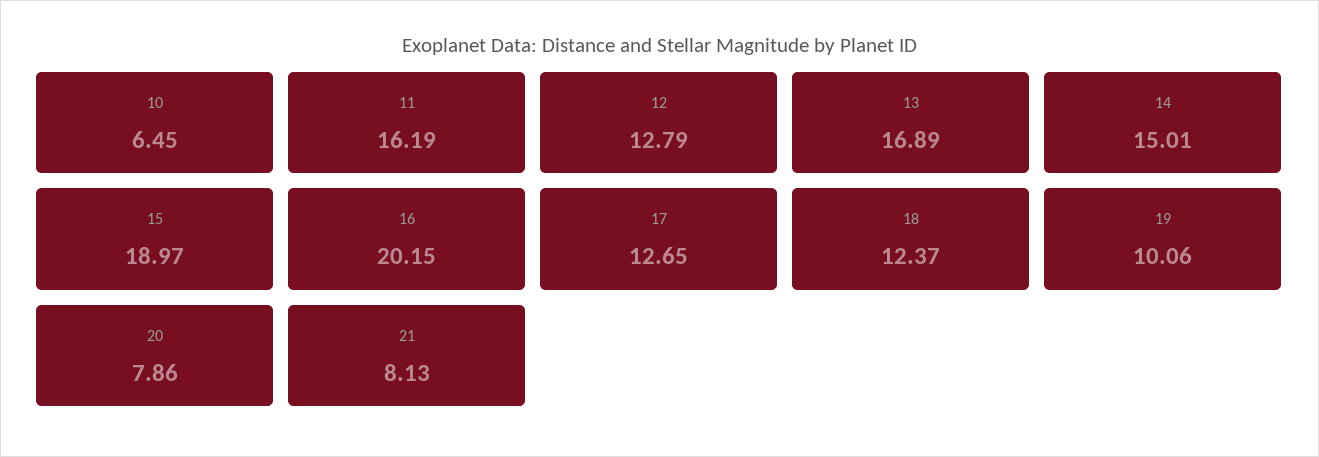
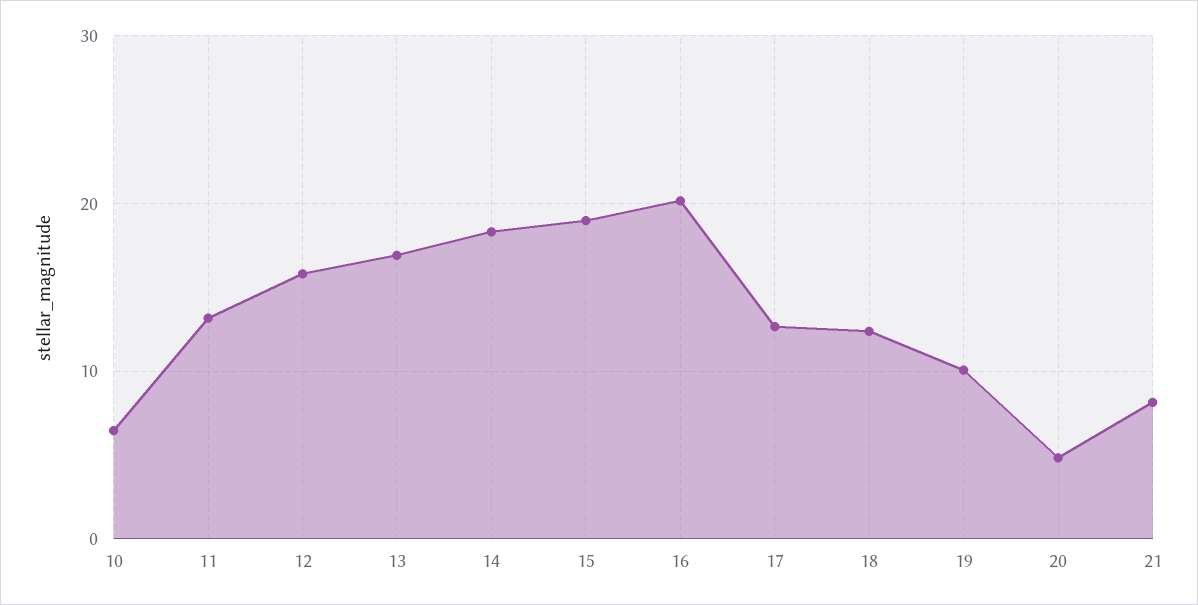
11: 16.19 -> 13
12: 12.79 -> 16
14: 15.01 -> 18
20: 7.86 -> 5

